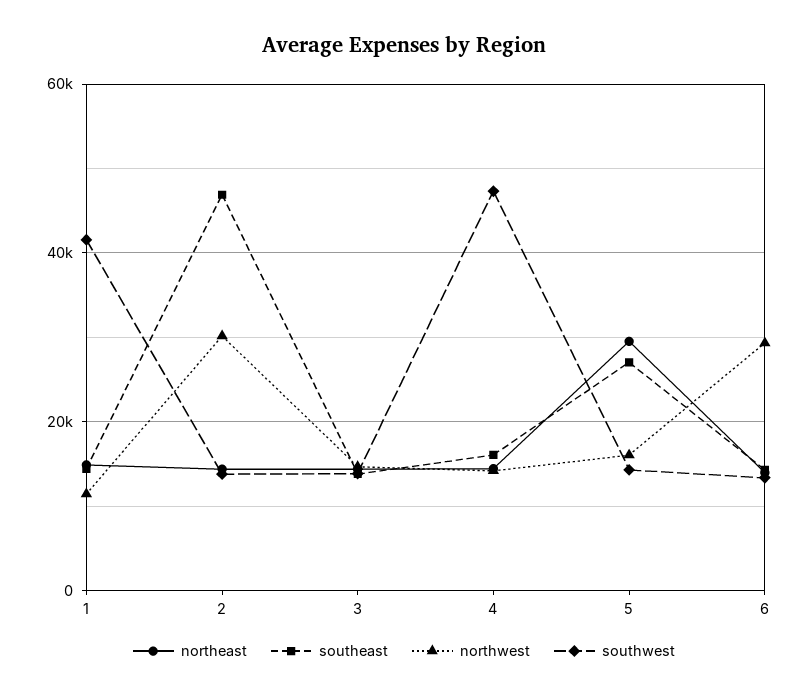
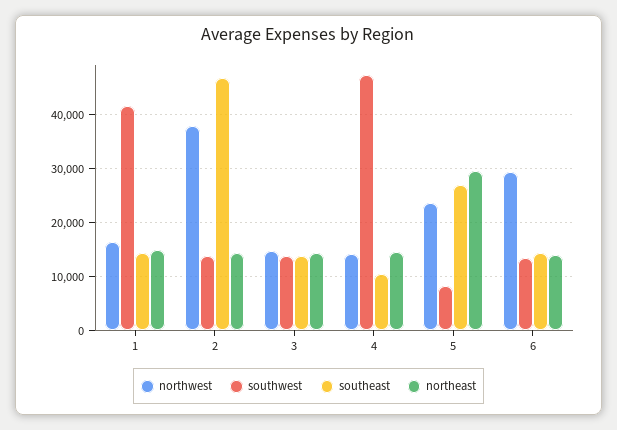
northwest, 1: 12000 -> 16000
northwest, 2: 30000 -> 38000
southeast, 4: 16000 -> 10000
northwest, 5: 16000 -> 24000
southwest, 5: 14000 -> 8000

